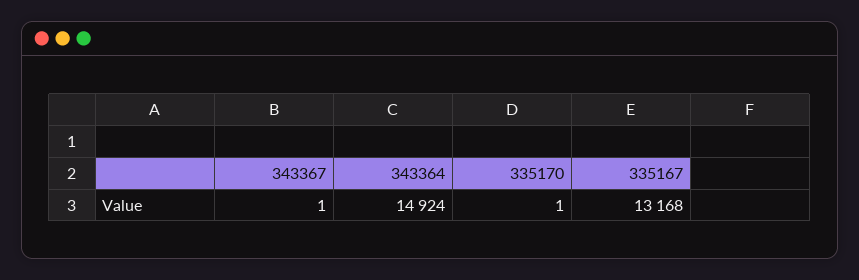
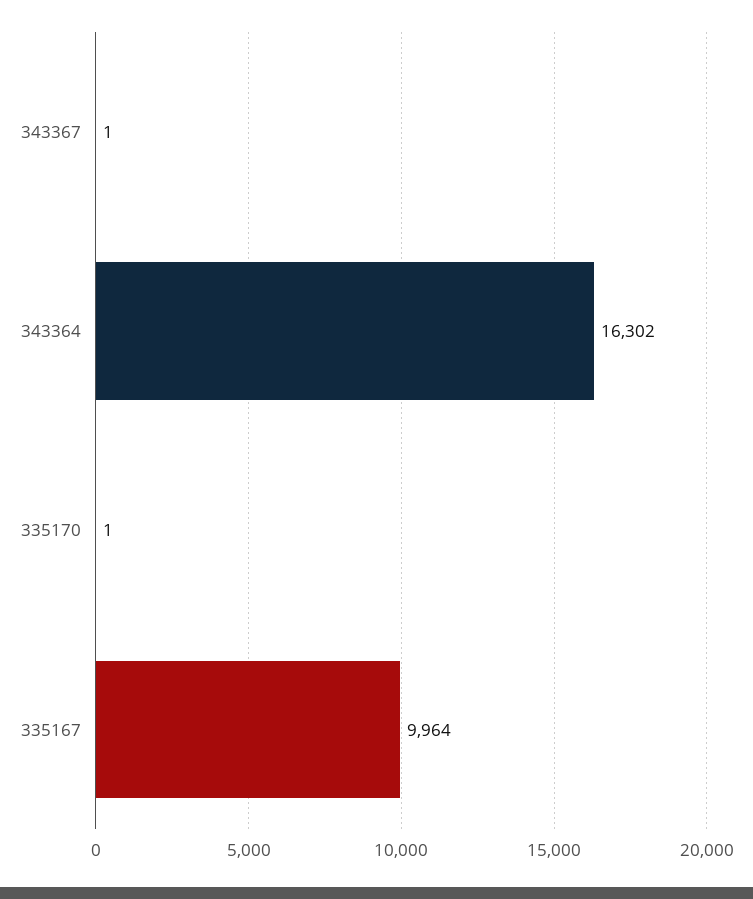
343364: 14924 -> 16302
335167: 13168 -> 9964

